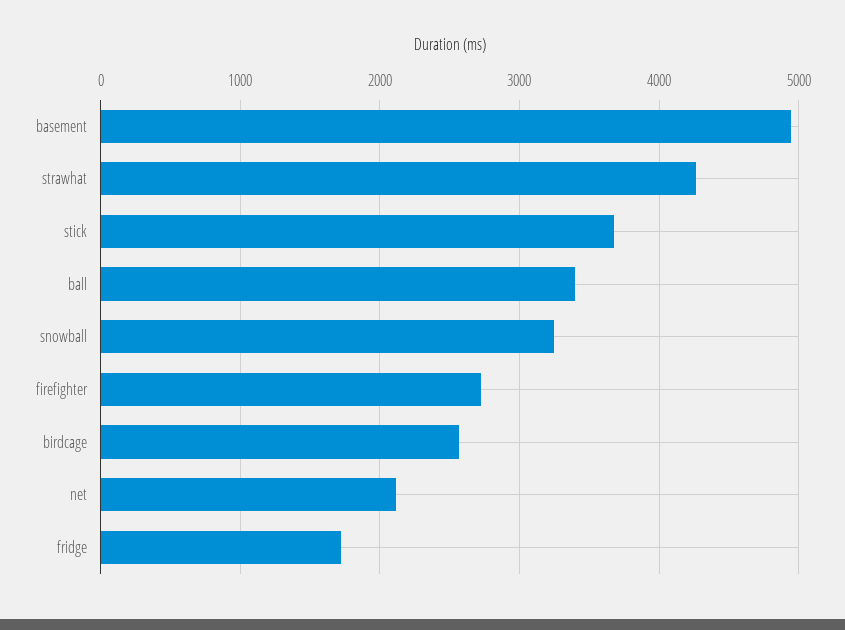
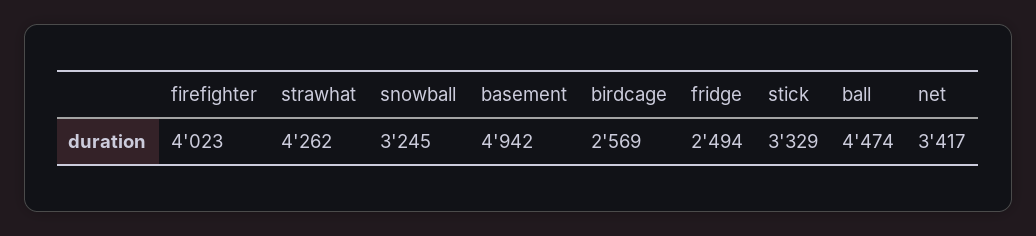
stick: 3700 -> 3329
ball: 3400 -> 4474
firefighter: 2700 -> 4023
net: 2100 -> 3417
fridge: 1700 -> 2494

